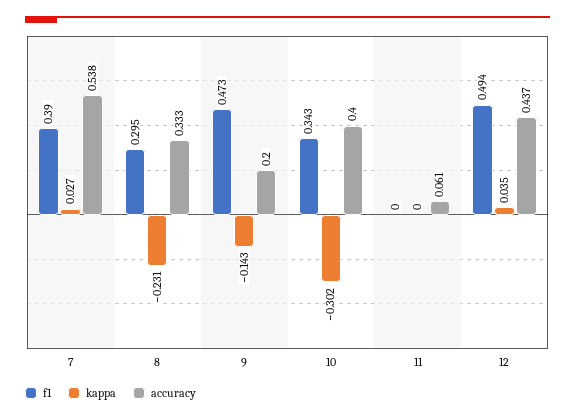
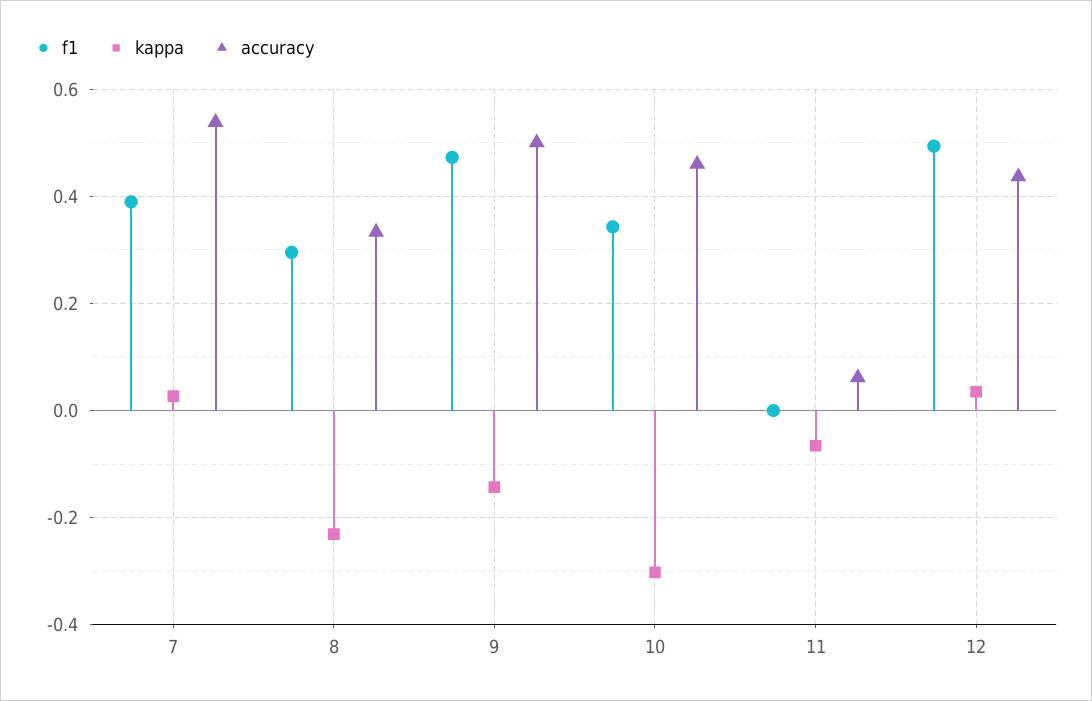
accuracy, 9: 0.2 -> 0.5
accuracy, 10: 0.4 -> 0.46
kappa, 11: 0 -> -0.06

